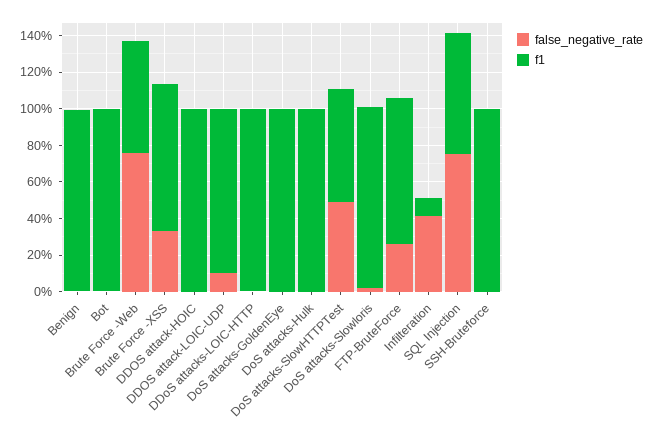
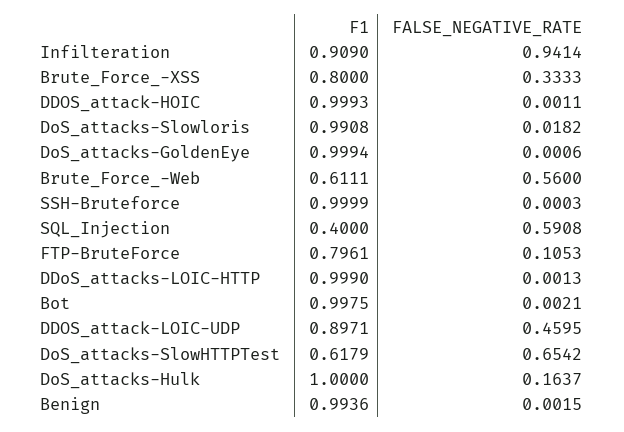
false_negative_rate, Brute Force -Web: 0.75 -> 0.56
false_negative_rate, DDOS attack-LOIC-UDP: 0.1 -> 0.4595
false_negative_rate, DoS attacks-Hulk: 0 -> 0.1637
false_negative_rate, DoS attacks-SlowHTTPTest: 0.5 -> 0.6542
false_negative_rate, FTP-BruteForce: 0.25 -> 0.1053
false_negative_rate, Infilteration: 0.4 -> 0.9414
f1, Infilteration: 0.1 -> 0.909
false_negative_rate, SQL Injection: 0.75 -> 0.5908
f1, SQL Injection: 0.65 -> 0.4

